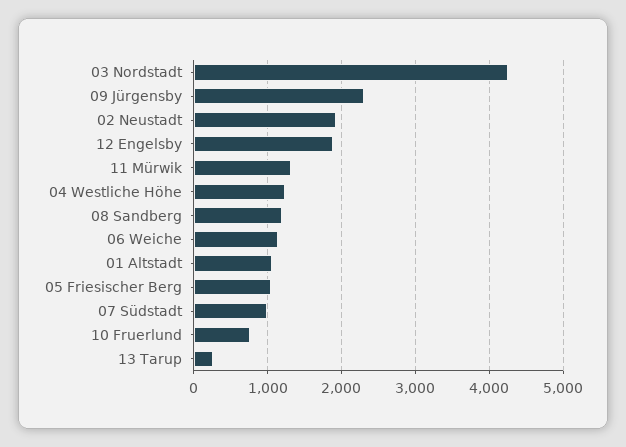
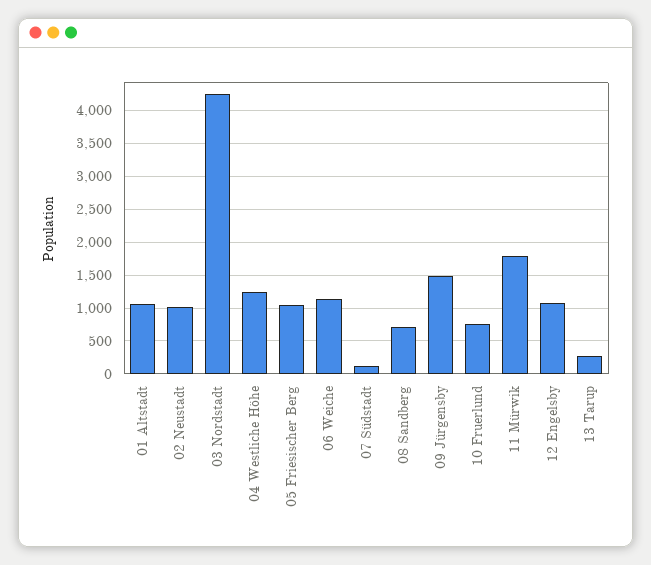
09 Jürgensby: 2300 -> 1500
02 Neustadt: 1900 -> 1000
12 Engelsby: 1900 -> 1100
11 Mürwik: 1300 -> 1800
08 Sandberg: 1200 -> 700
07 Südstadt: 1000 -> 100

